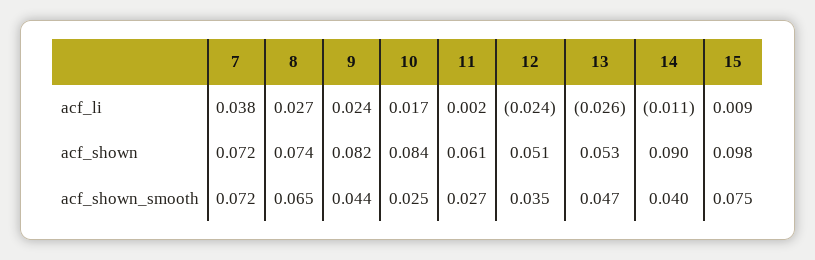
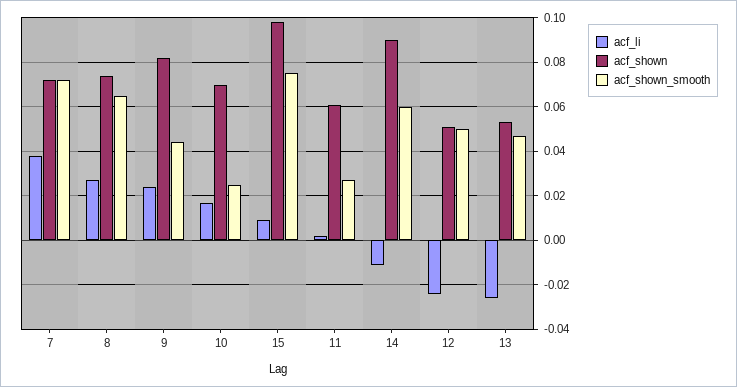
acf_shown, 10: 0.084 -> 0.07
acf_shown_smooth, 12: 0.035 -> 0.05
acf_shown_smooth, 14: 0.04 -> 0.06

